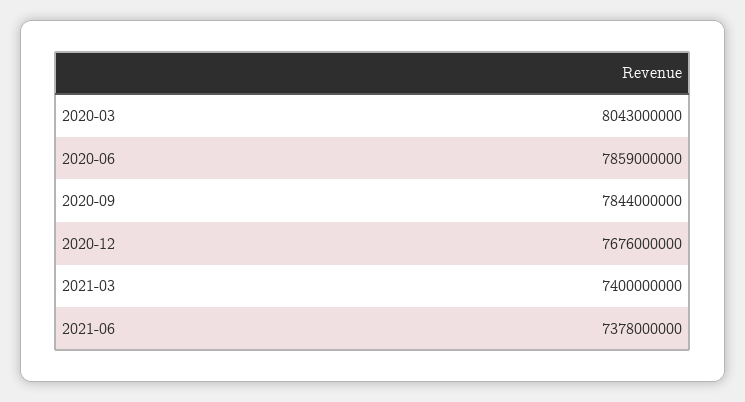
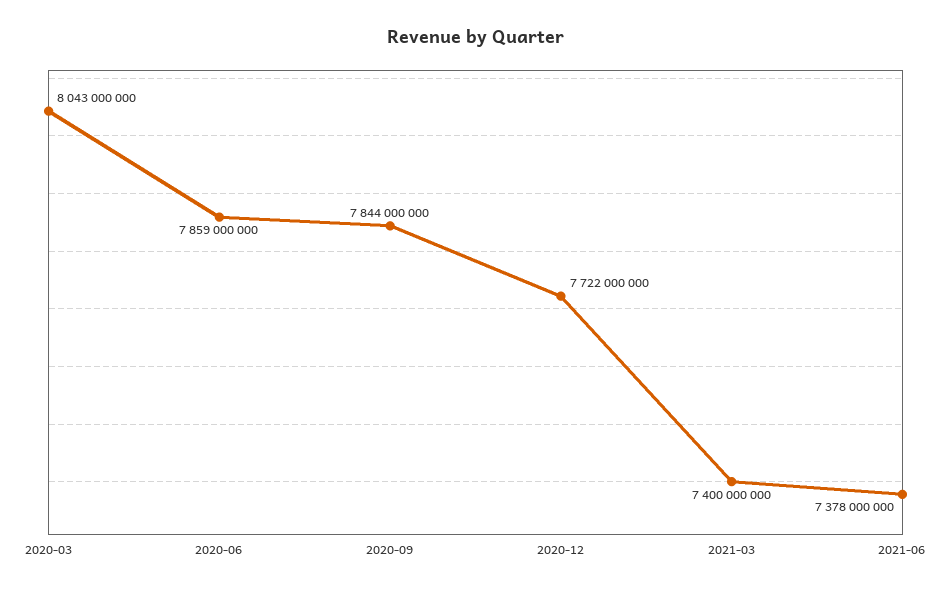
2020-12: 7676000000 -> 7722000000

